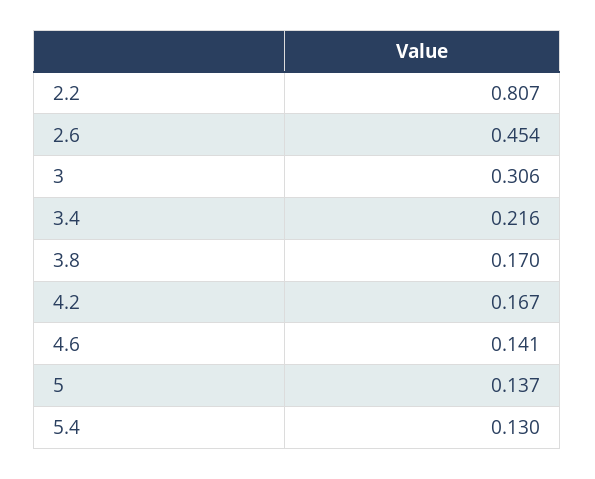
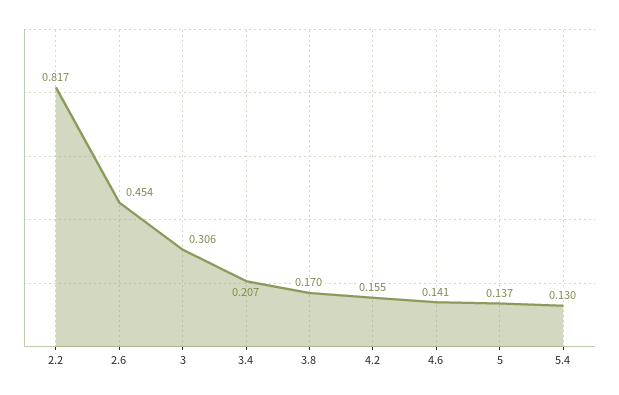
2.2: 0.807 -> 0.817
3.4: 0.216 -> 0.207
4.2: 0.167 -> 0.155

